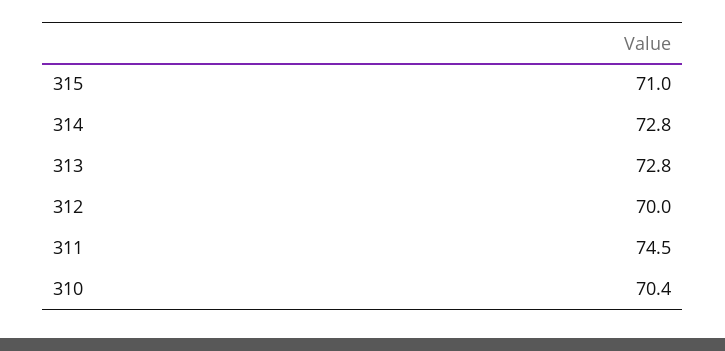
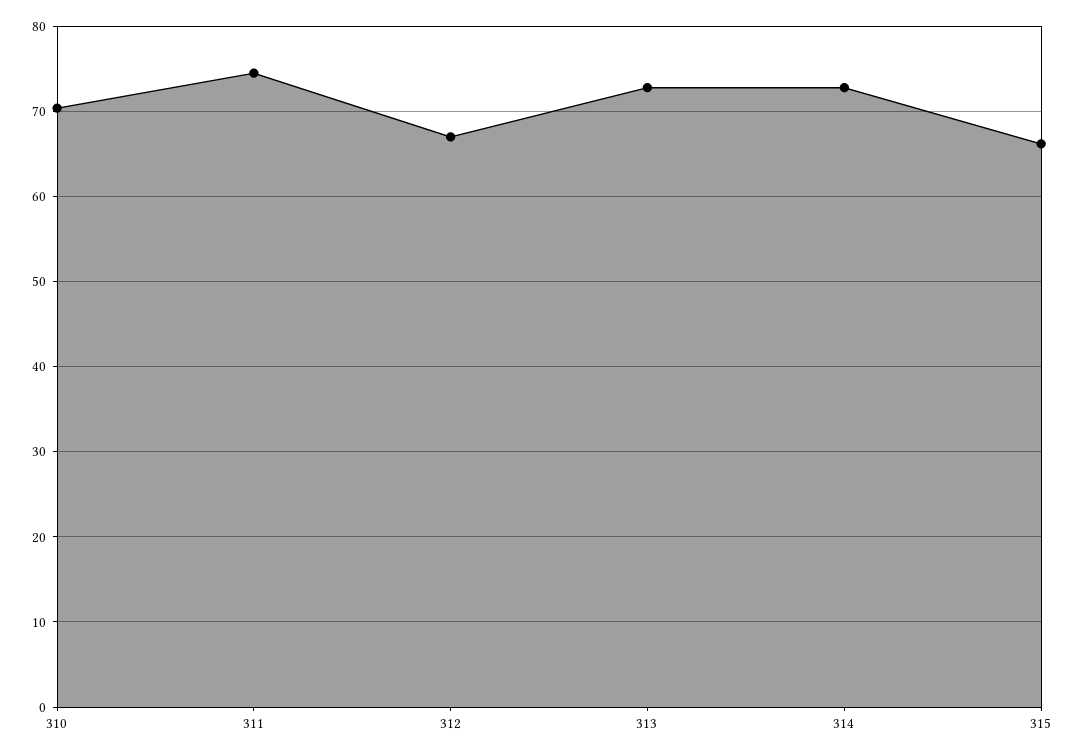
315: 71 -> 66
312: 70 -> 67

